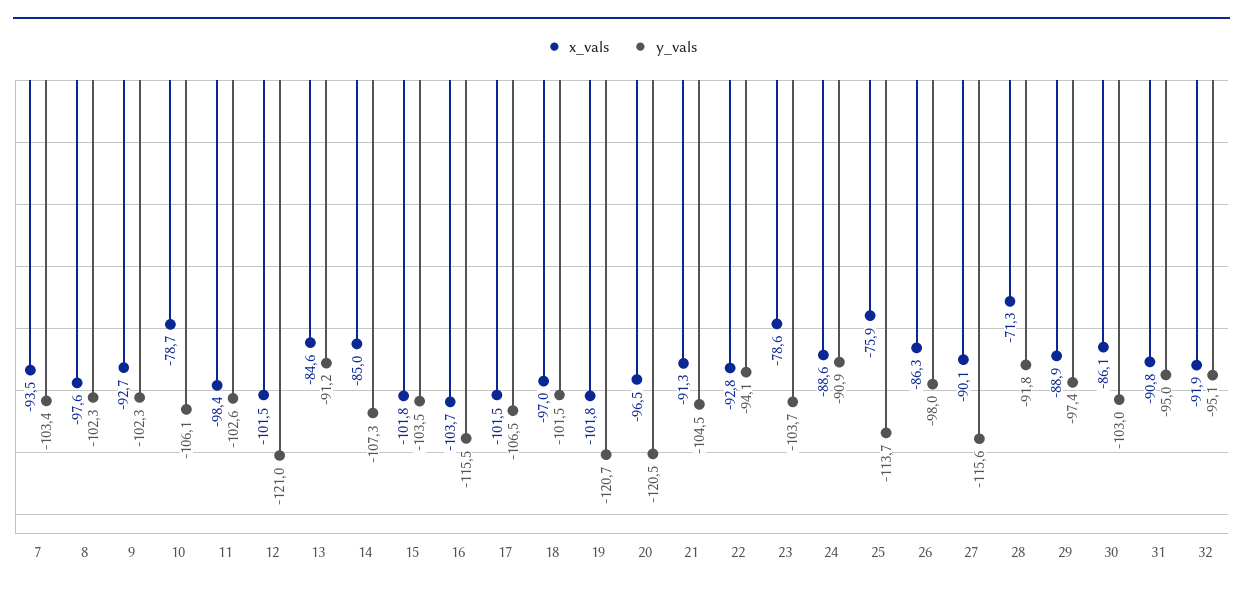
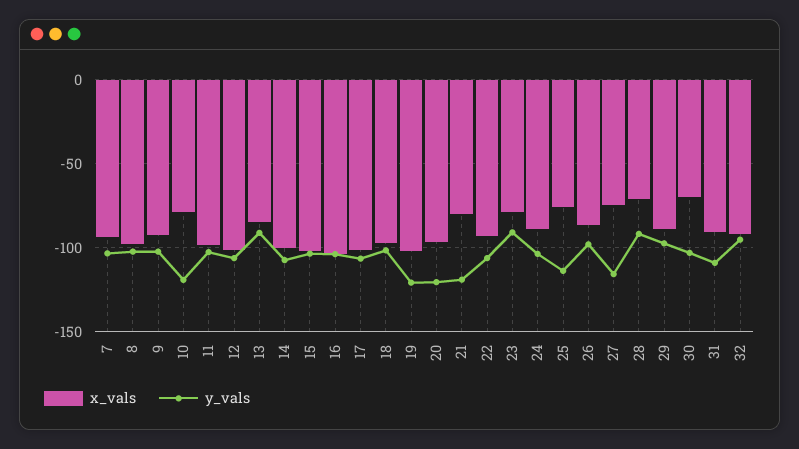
y_vals, 10: -106.1 -> -120
y_vals, 12: -121 -> -105
x_vals, 14: -85 -> -100
y_vals, 16: -115.5 -> -105
x_vals, 21: -91.3 -> -80
y_vals, 21: -104.5 -> -120
y_vals, 22: -94.1 -> -105
y_vals, 23: -103.7 -> -90
y_vals, 24: -90.9 -> -105
x_vals, 27: -90.1 -> -75
x_vals, 30: -86.1 -> -70
y_vals, 31: -95 -> -110

